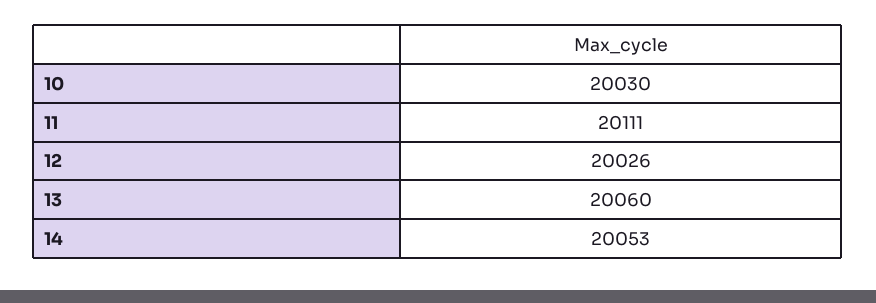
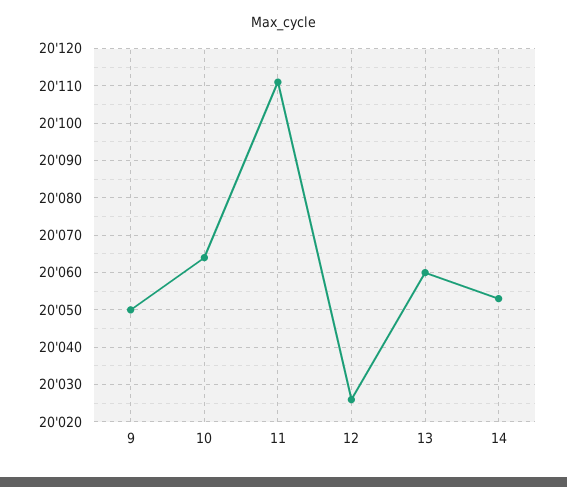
10: 20030 -> 20065
9: none -> 20050

